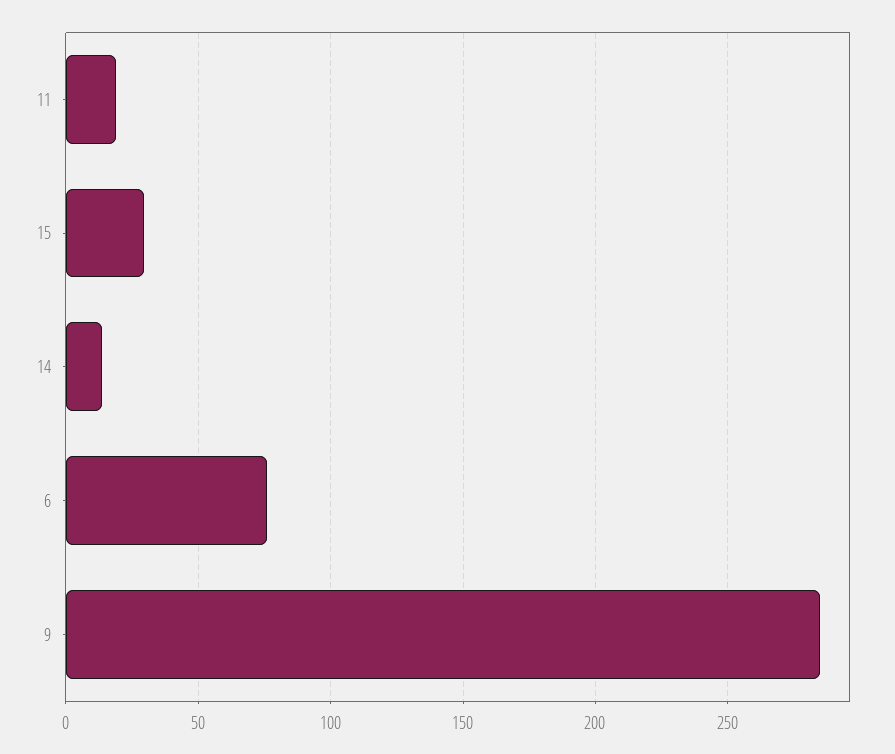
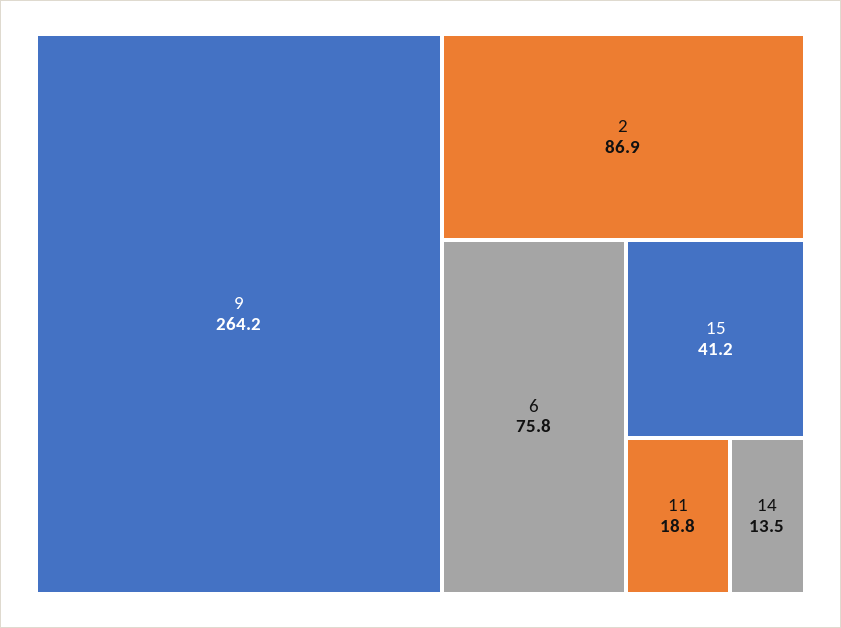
15: 30 -> 41.2
9: 285 -> 264.2
2: none -> 86.9

